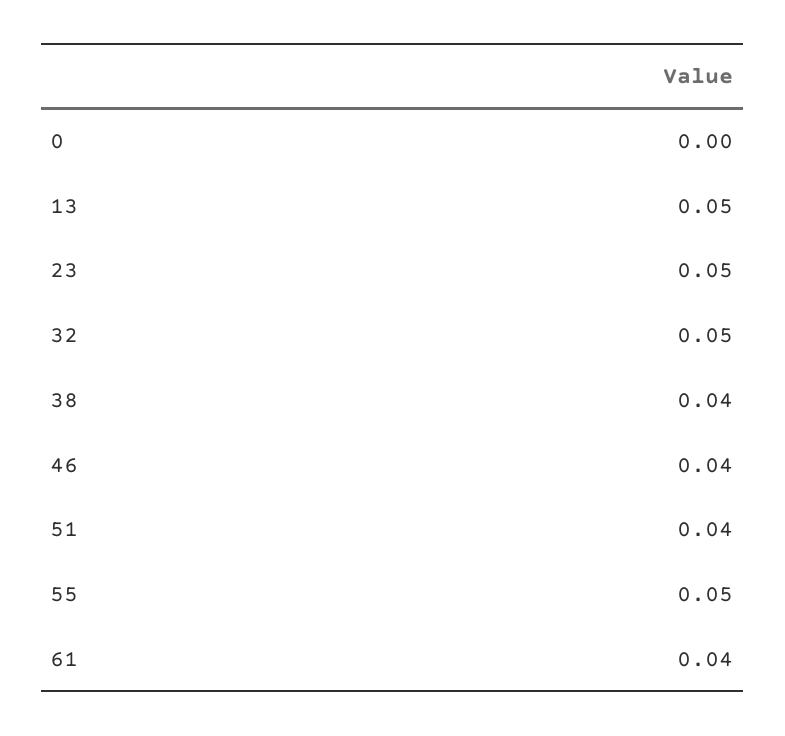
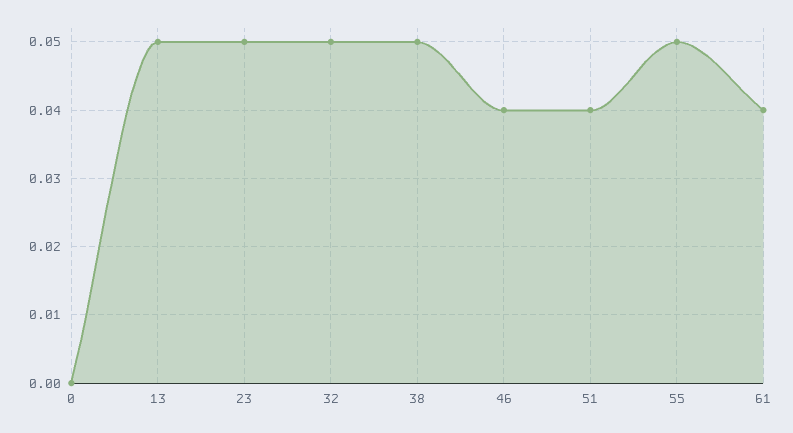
38: 0.04 -> 0.05

